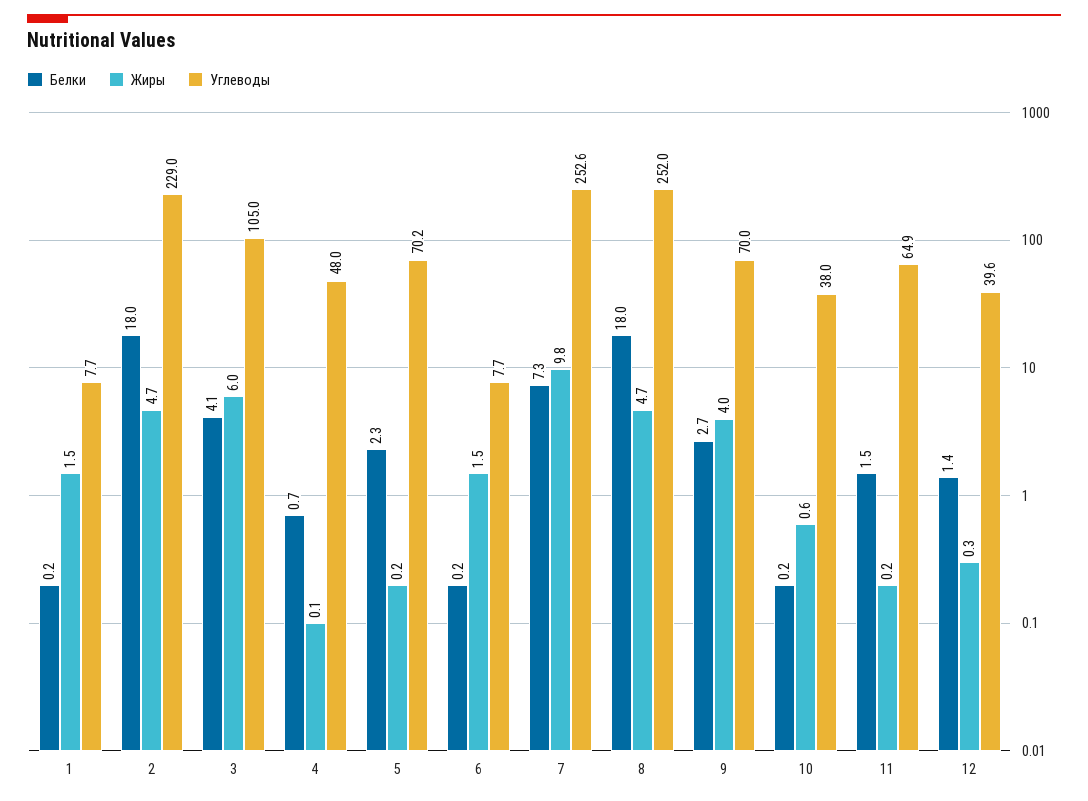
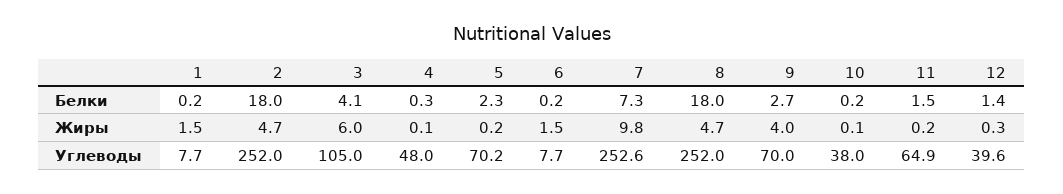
Углеводы, 2: 229 -> 252
Белки, 4: 0.7 -> 0.3
Жиры, 10: 0.6 -> 0.1

